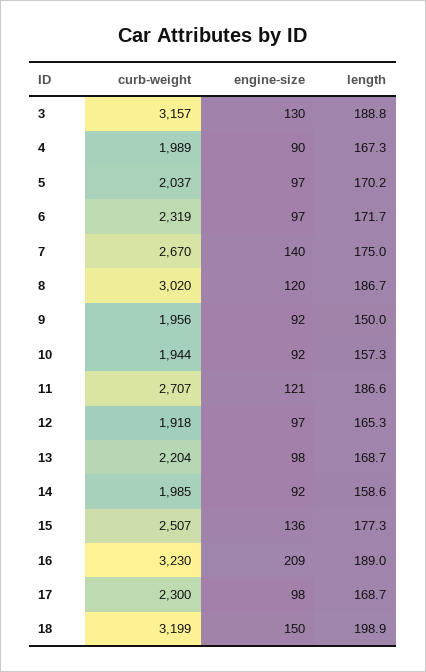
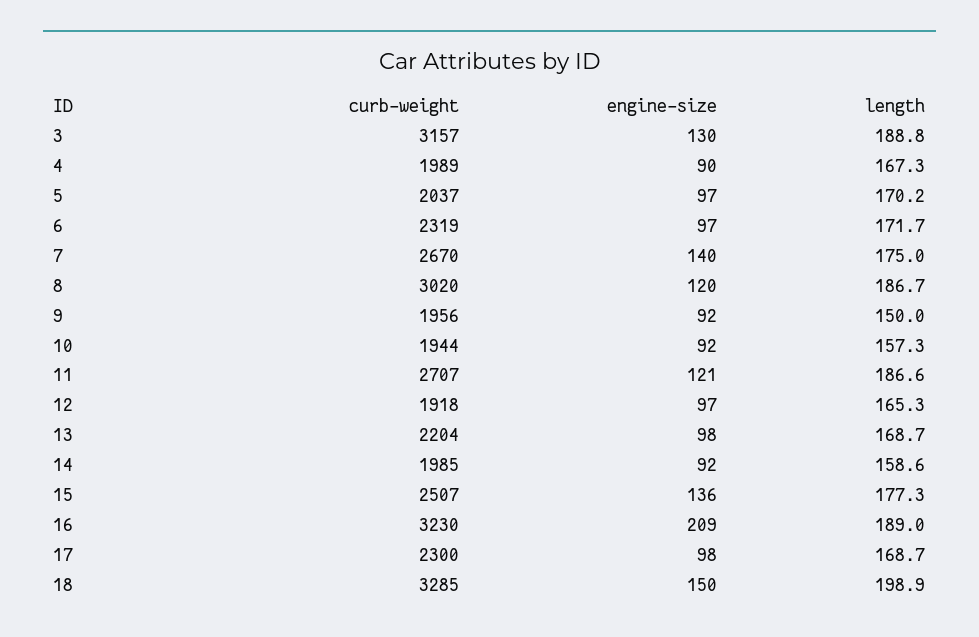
curb-weight, 18: 3199 -> 3285

